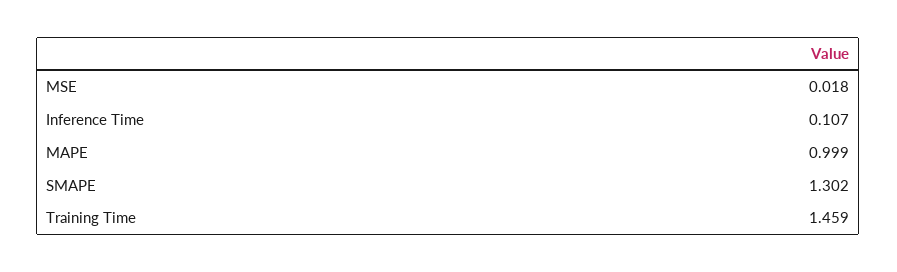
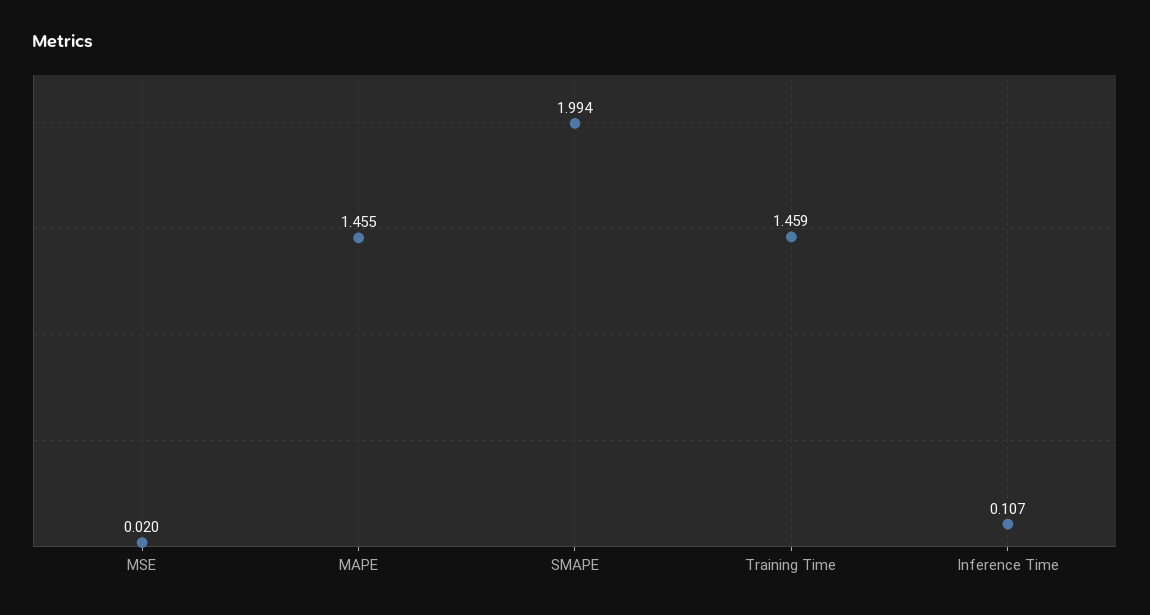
MSE: 0.018 -> 0.02
MAPE: 0.999 -> 1.455
SMAPE: 1.302 -> 1.994

